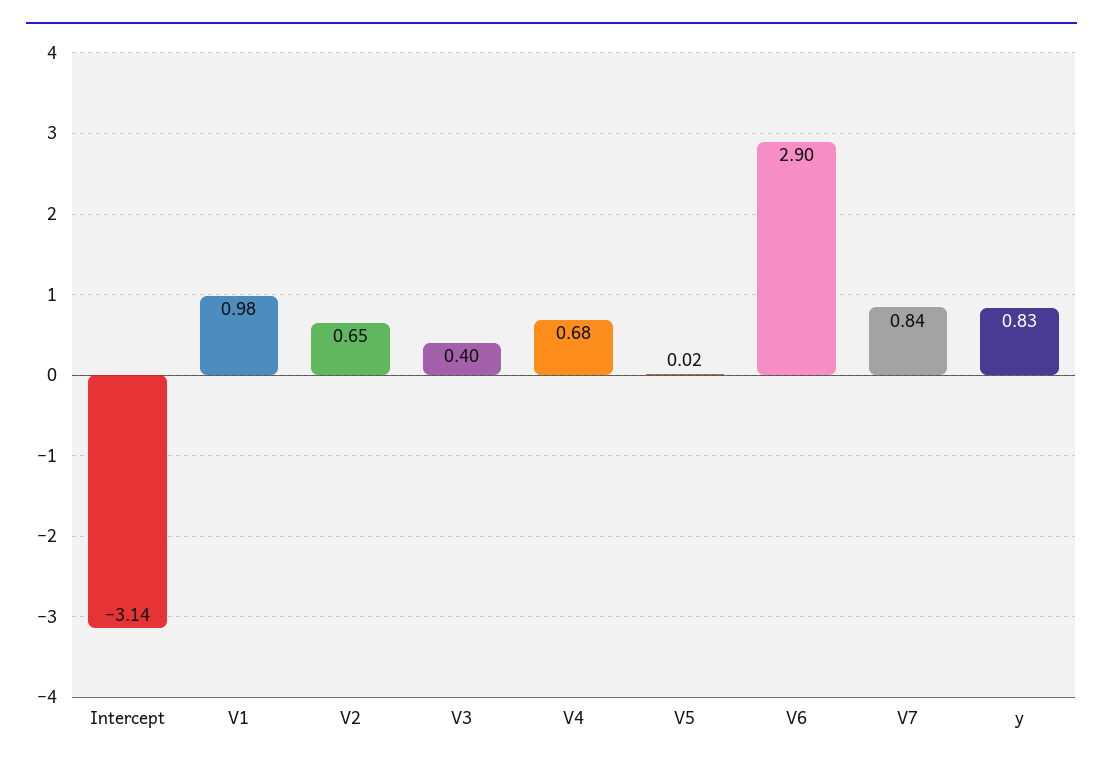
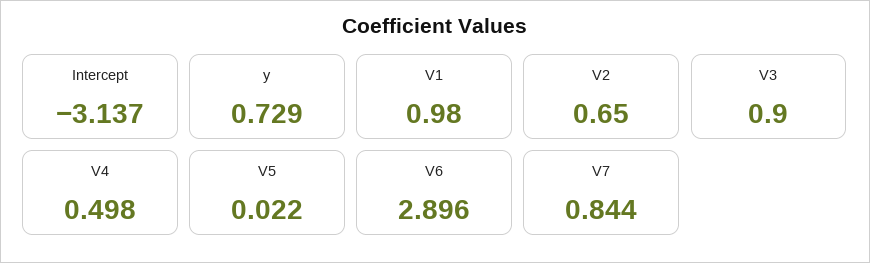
V3: 0.4 -> 0.9
V4: 0.68 -> 0.498
y: 0.83 -> 0.729

